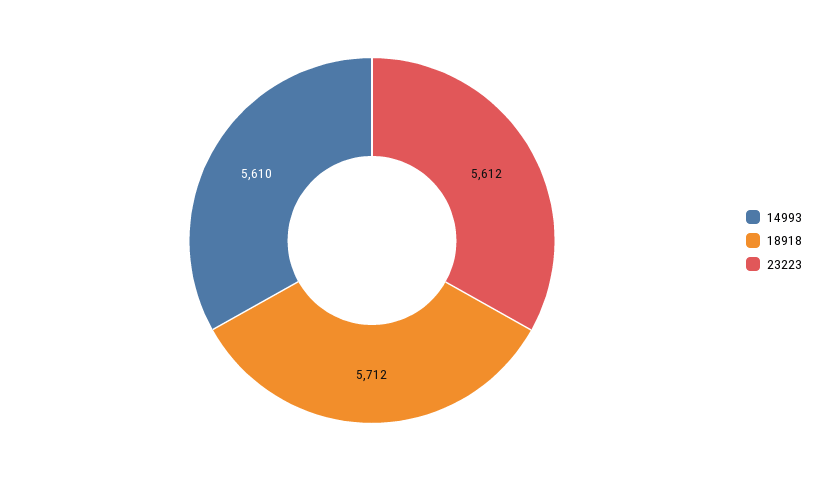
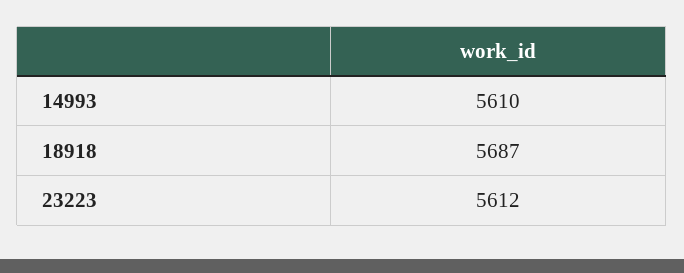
18918: 5712 -> 5687

